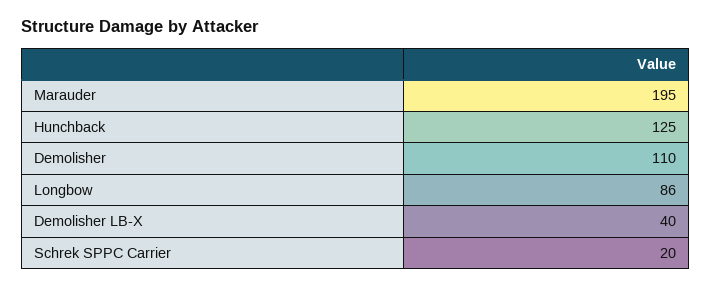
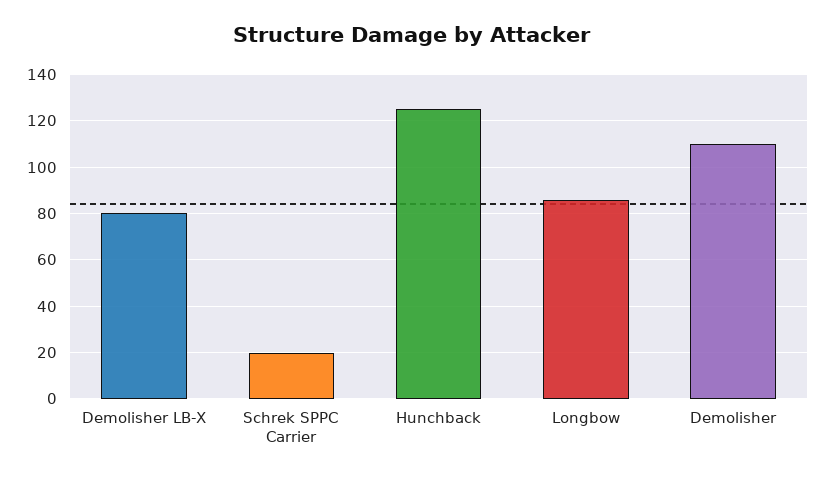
Marauder: 195 -> none
Demolisher LB-X: 40 -> 80

